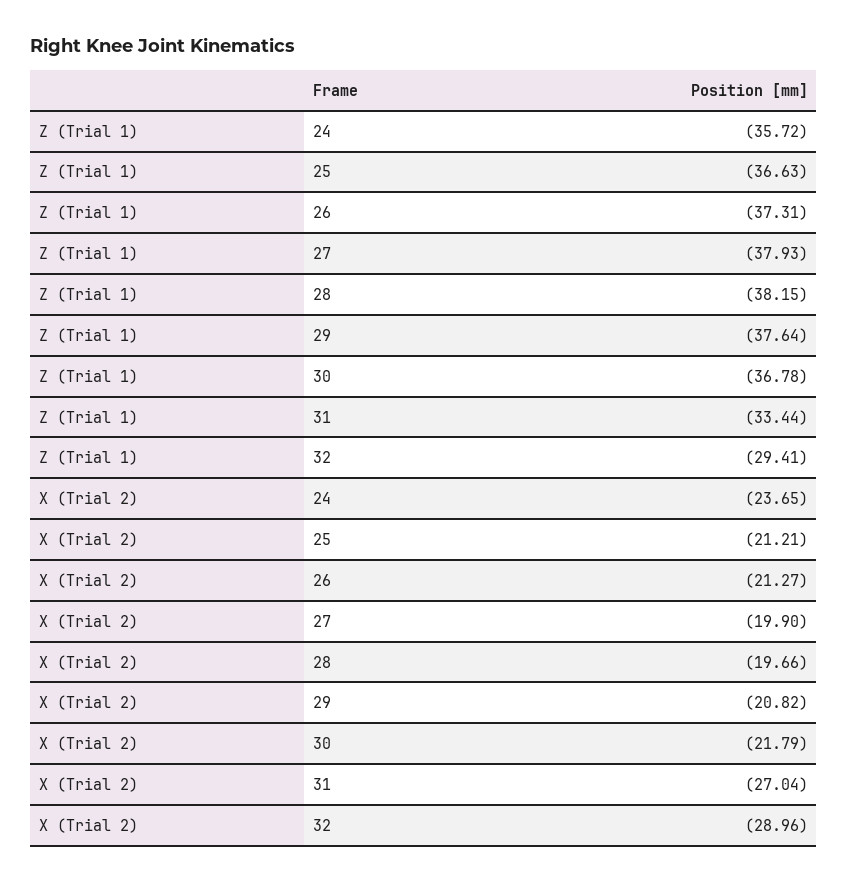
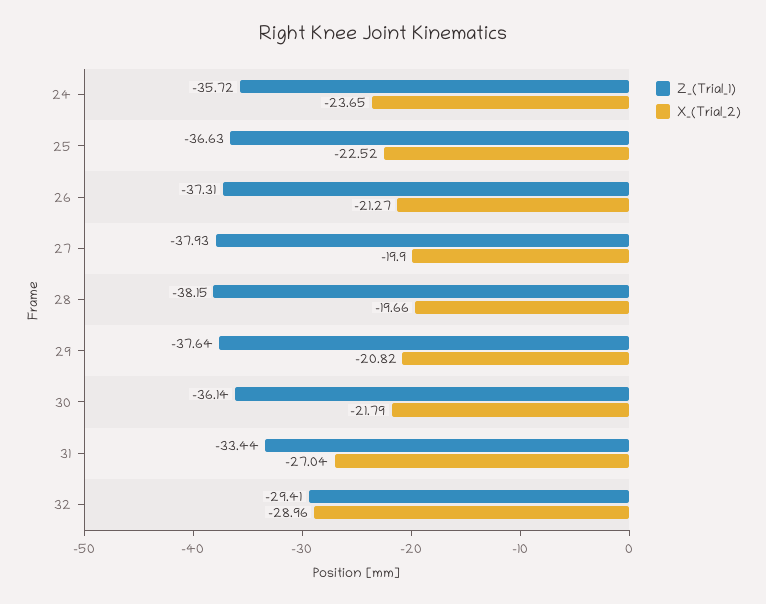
Z (Trial 1), 30: -36.78 -> -36.14
X (Trial 2), 25: -21.21 -> -22.52

